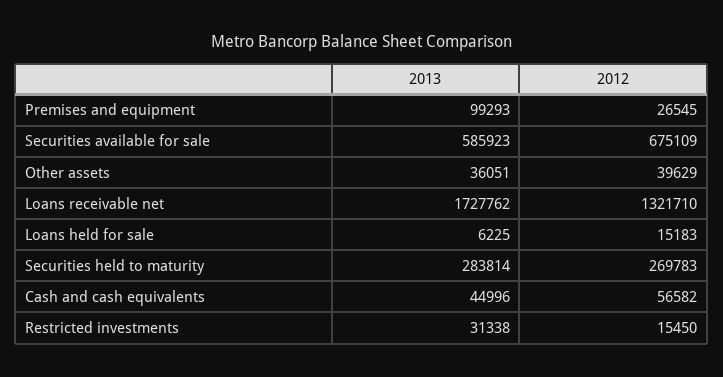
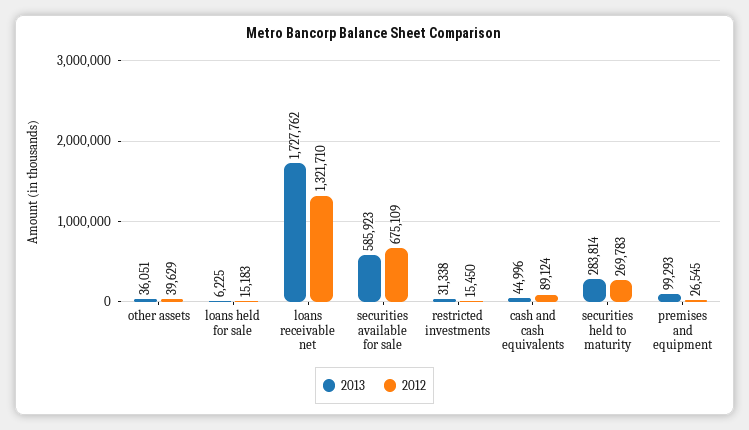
2012, Cash and cash equivalents: 56582 -> 89124

